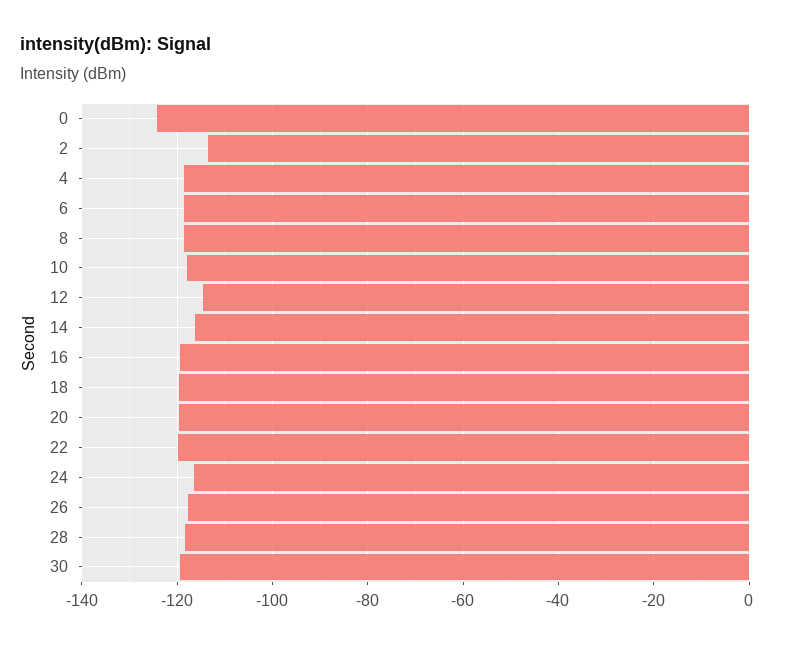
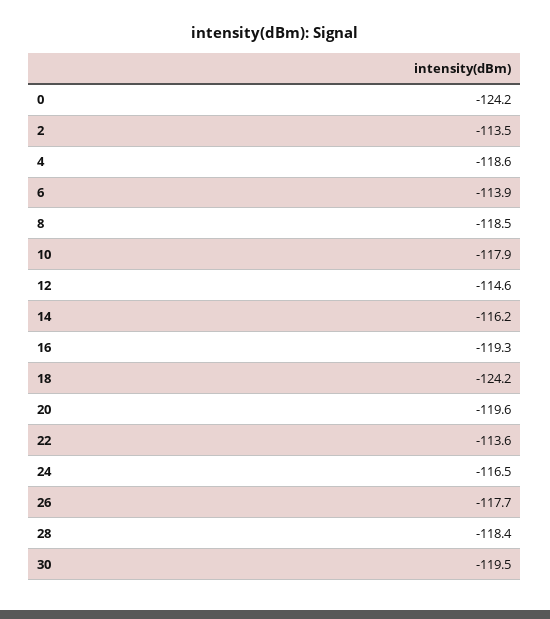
6: -118 -> -113.9
18: -120 -> -124.2
22: -120 -> -113.6

